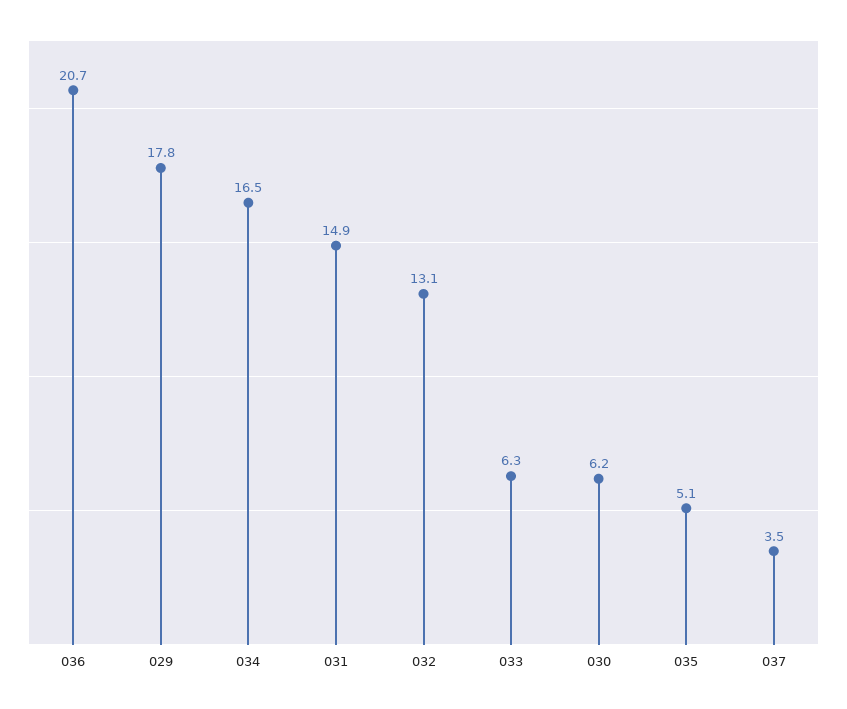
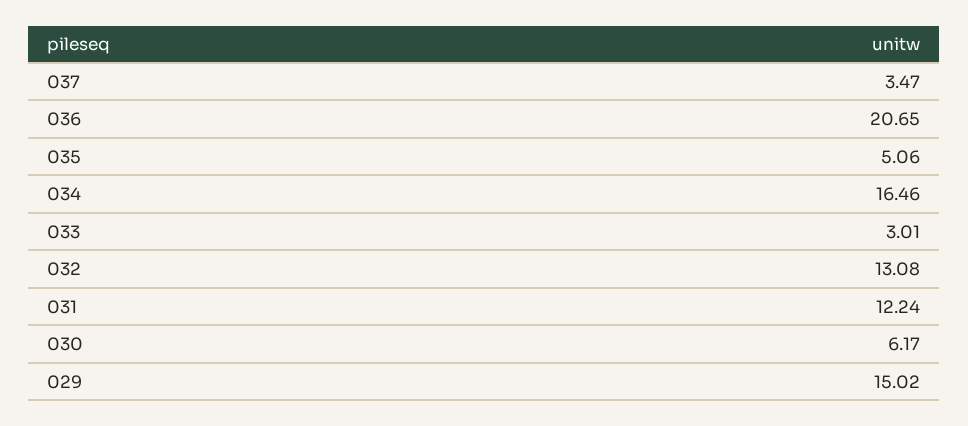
029: 17.8 -> 15.02
031: 14.9 -> 12.24
033: 6.3 -> 3.01

